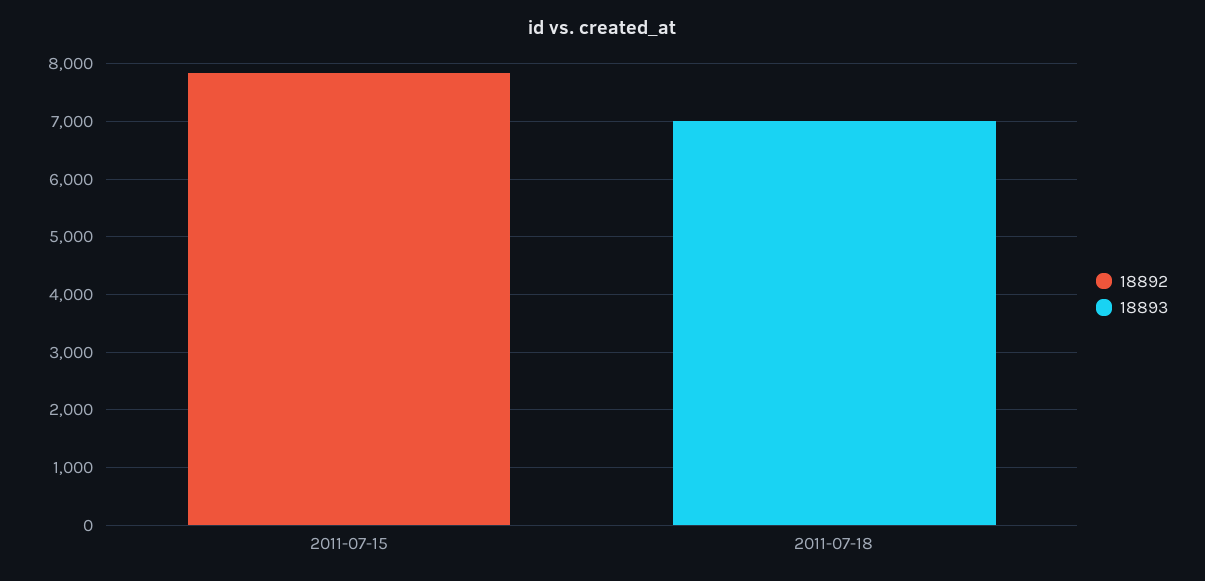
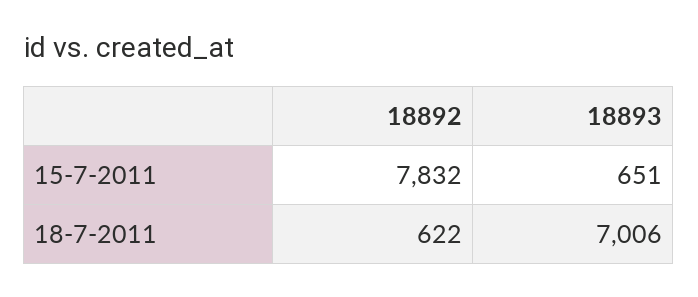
18893, 2011-07-15: 0 -> 651
18892, 2011-07-18: 0 -> 622

